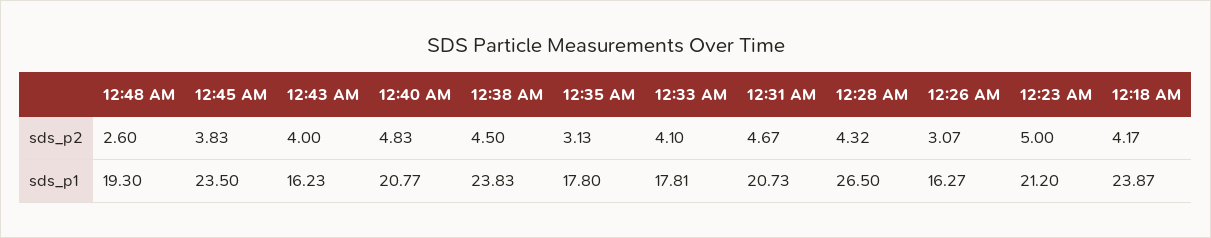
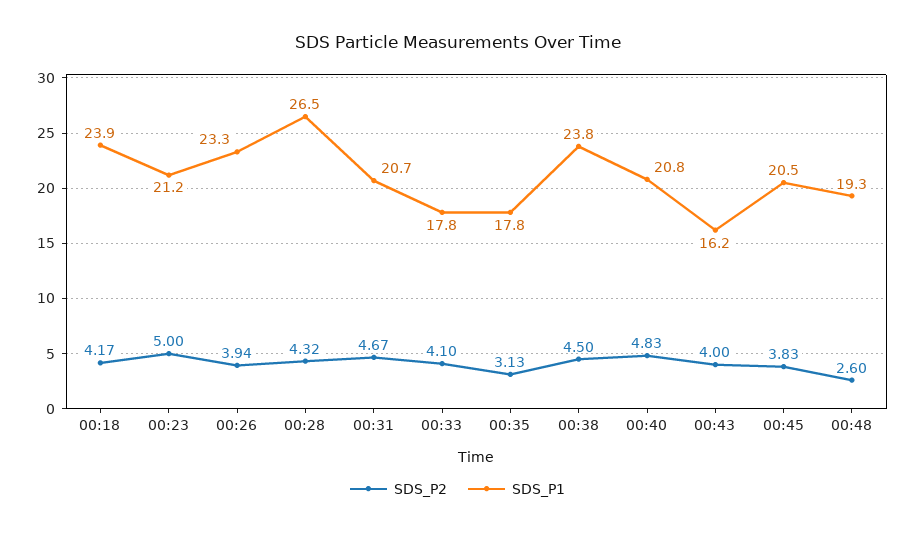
sds_p2, 12:26 AM: 3.07 -> 3.94
sds_p1, 12:45 AM: 23.5 -> 20.5
sds_p1, 12:26 AM: 16.27 -> 23.3

